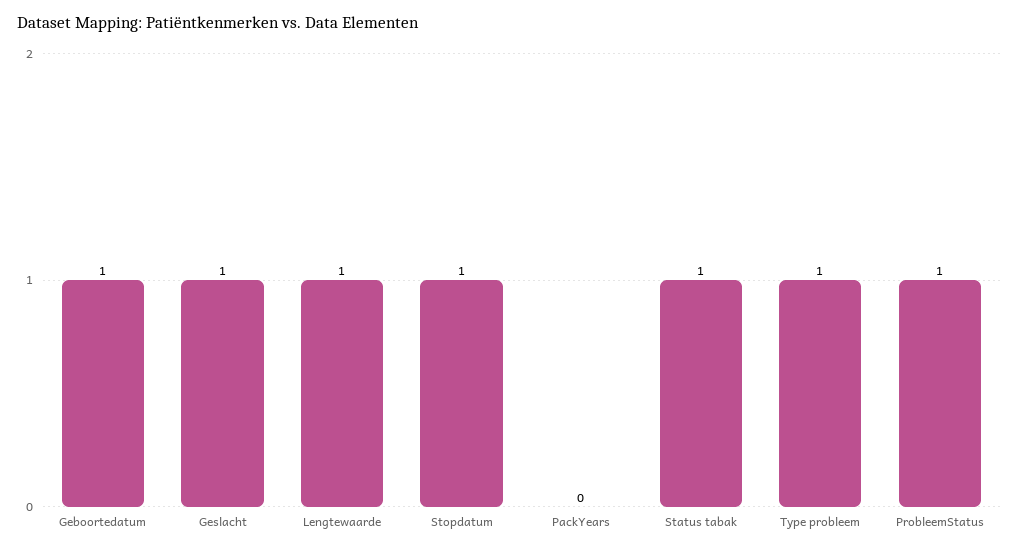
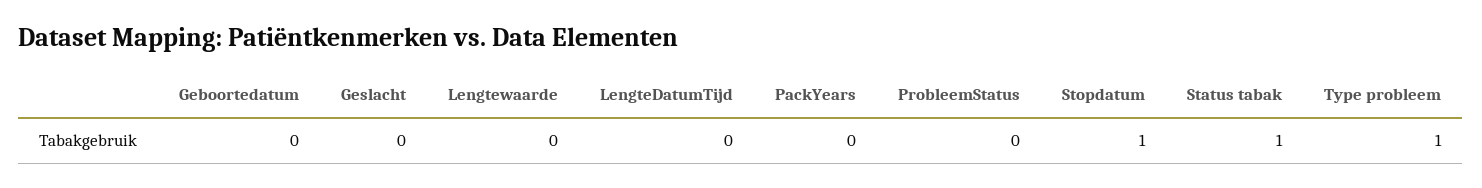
Geboortedatum: 1 -> 0
Geslacht: 1 -> 0
Lengtewaarde: 1 -> 0
ProbleemStatus: 1 -> 0
LengteDatumTijd: none -> 0

